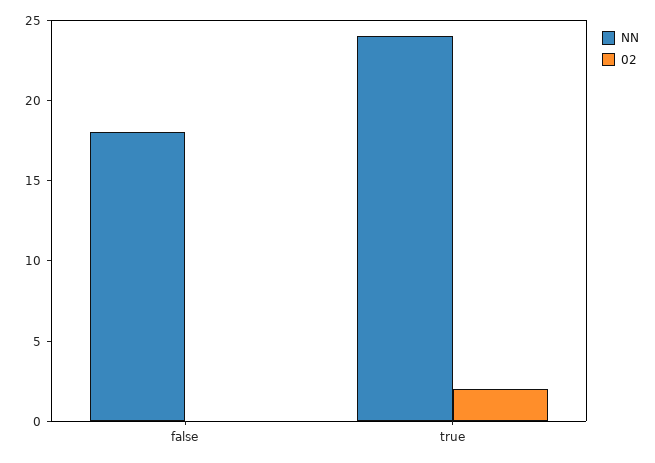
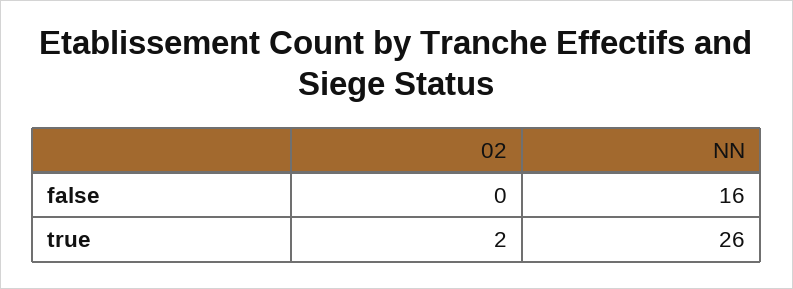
NN, false: 18 -> 16
NN, true: 24 -> 26

